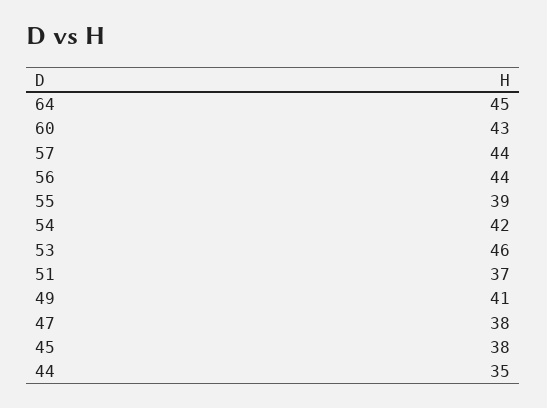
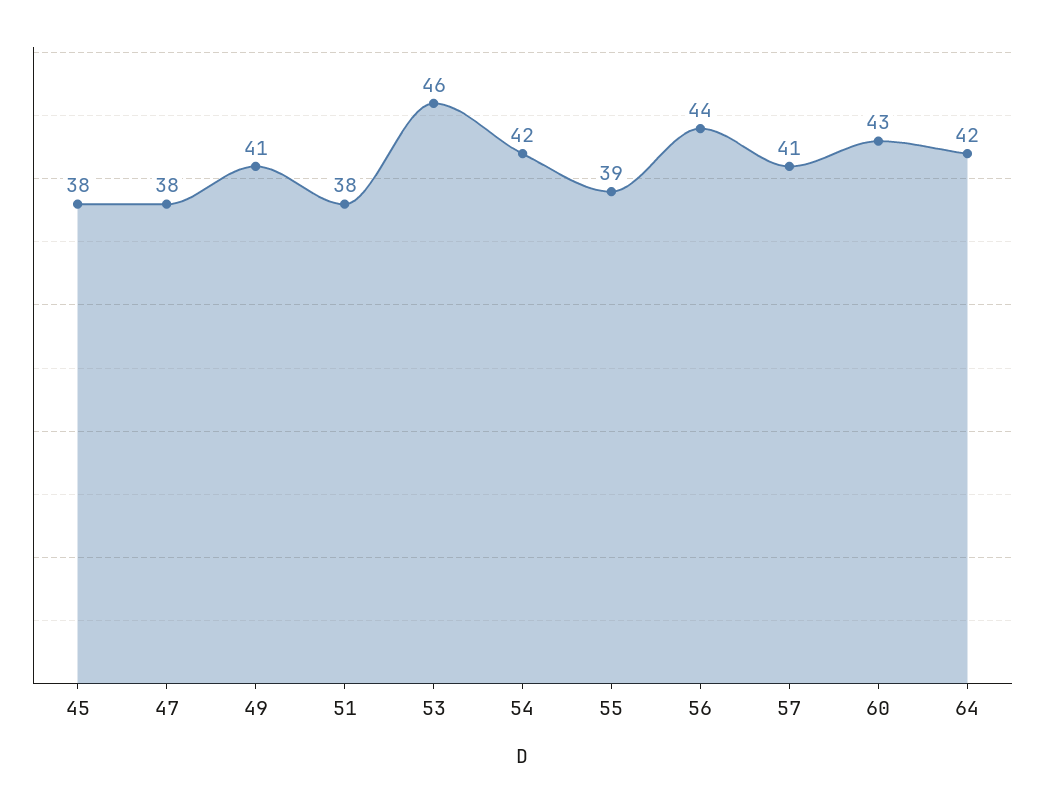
64: 45 -> 42
57: 44 -> 41
51: 37 -> 38
44: 35 -> none

